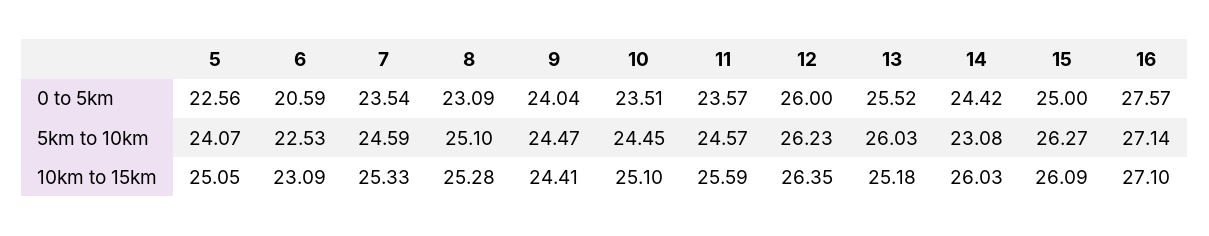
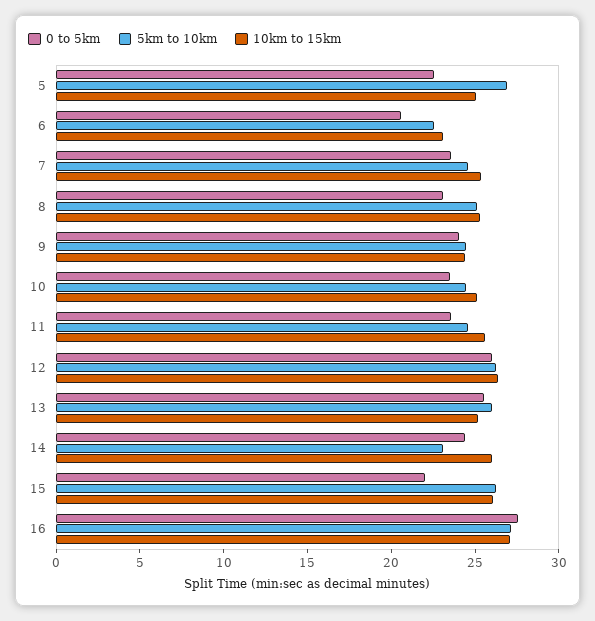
0 to 5km, 15: 25 -> 22
5km to 10km, 5: 24.07 -> 27

